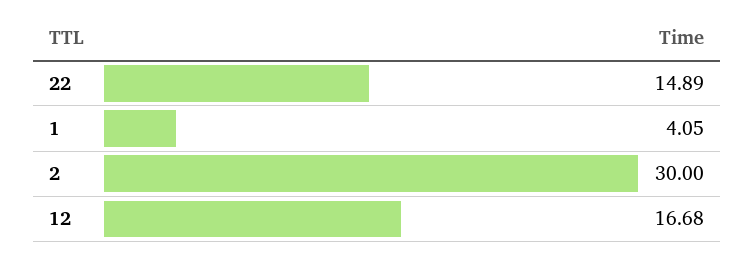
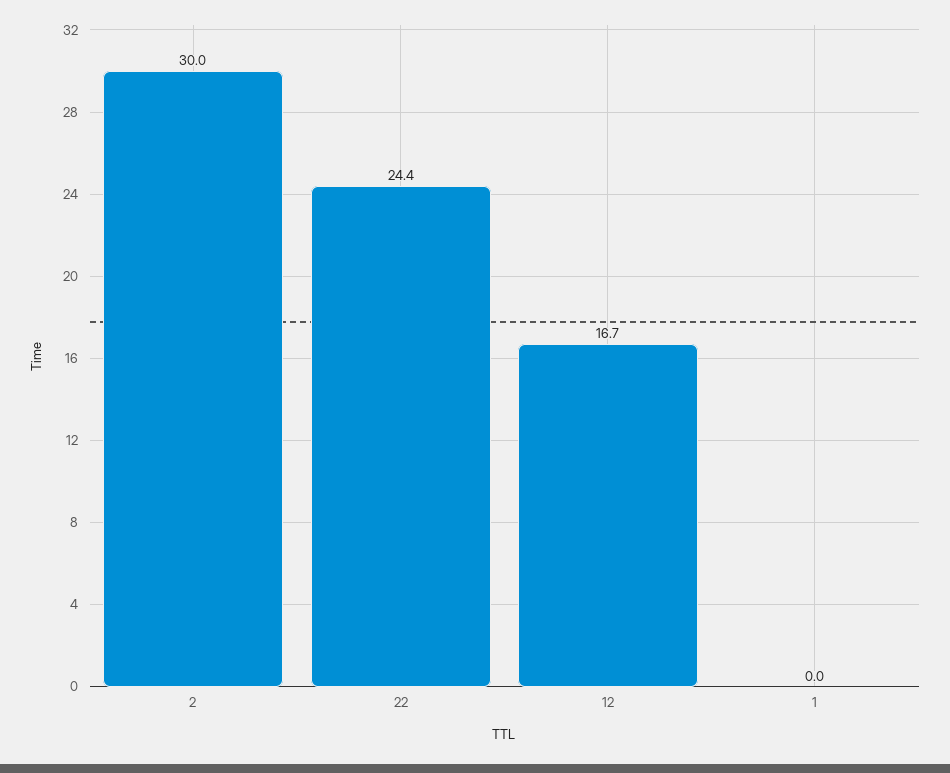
22: 14.89 -> 24.4
1: 4.05 -> 0

